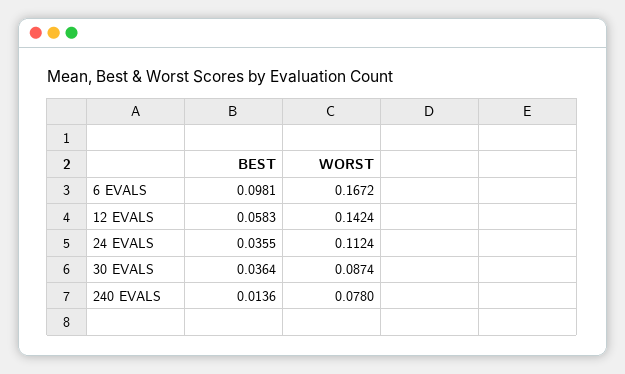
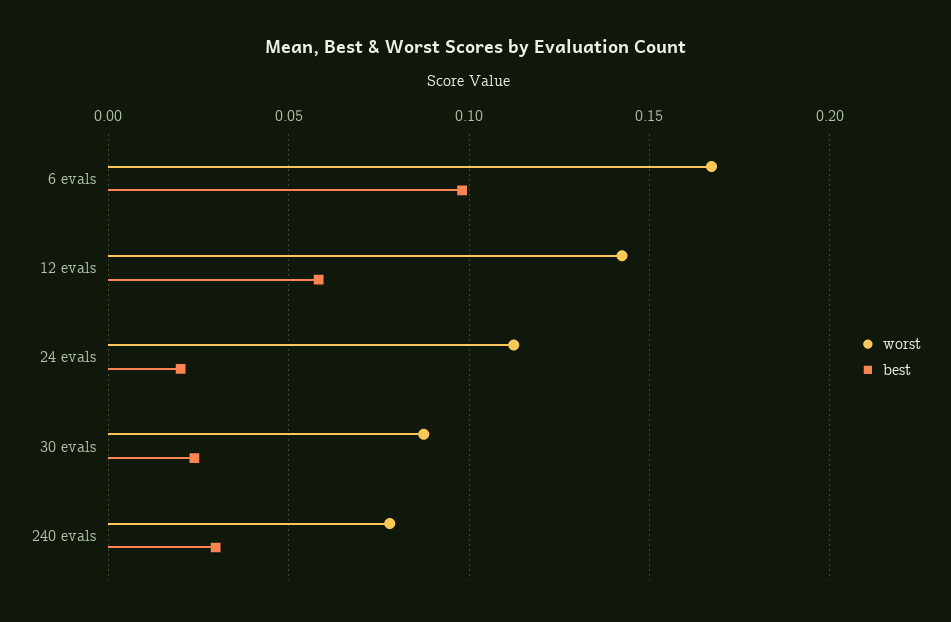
BEST, 24 EVALS: 0.0355 -> 0.02
BEST, 30 EVALS: 0.0364 -> 0.025
BEST, 240 EVALS: 0.0136 -> 0.03

